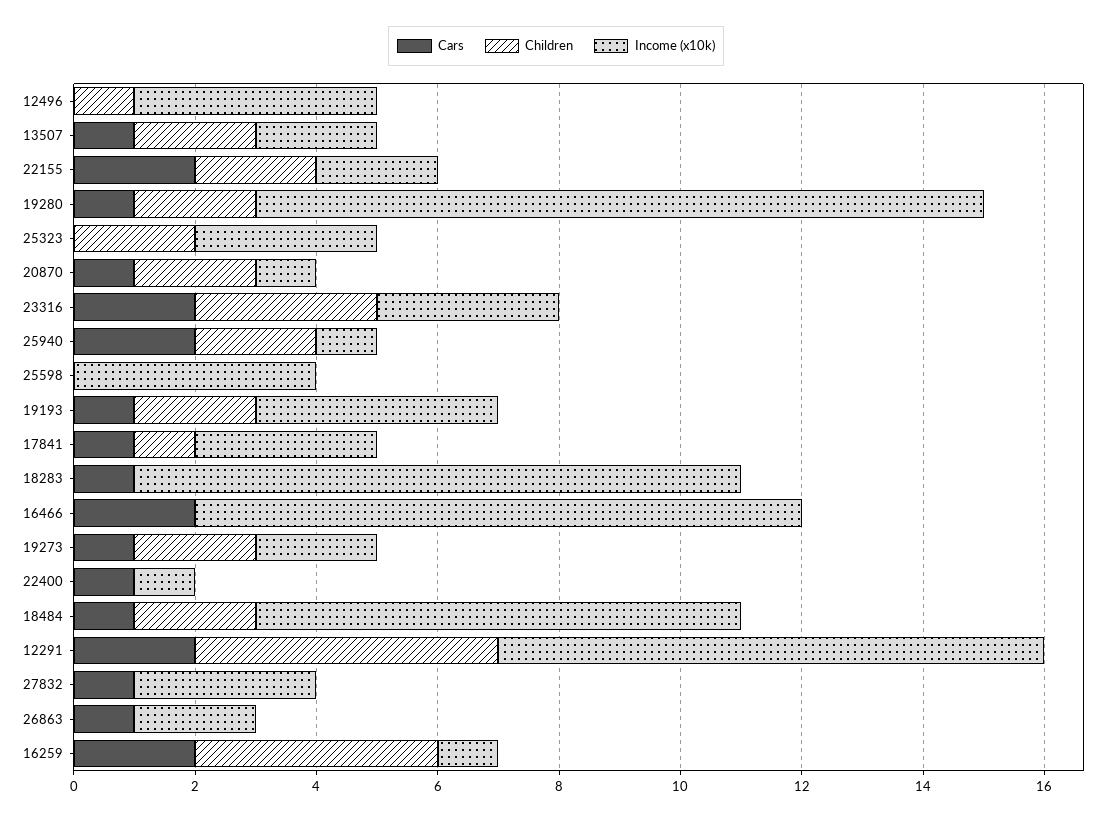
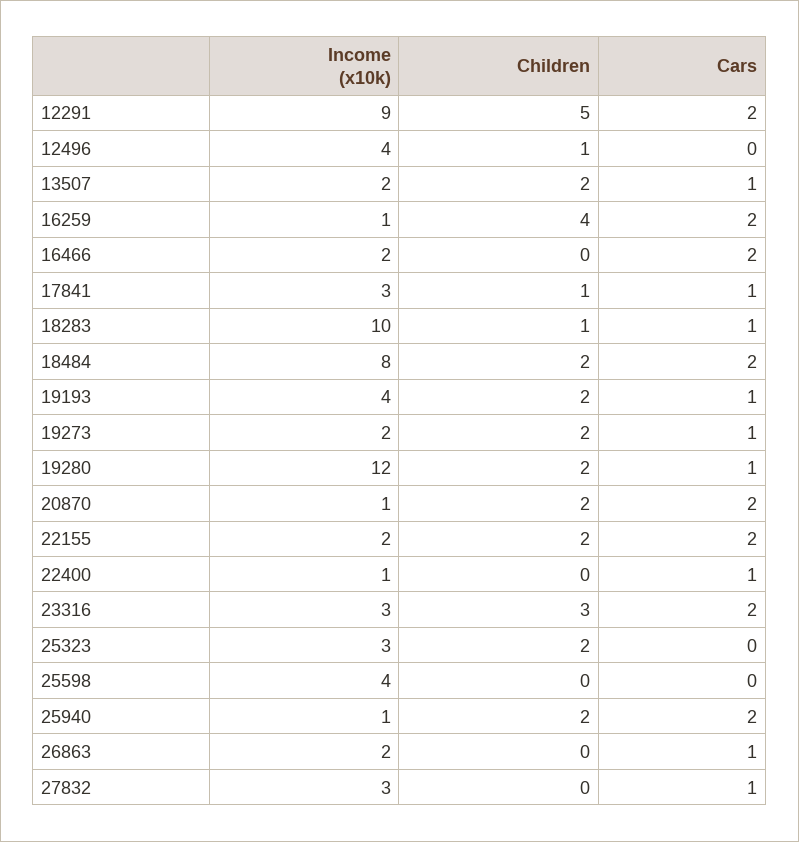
Cars, 20870: 1 -> 2
Children, 18283: 0 -> 1
Income (x10k), 16466: 10 -> 2
Cars, 18484: 1 -> 2

